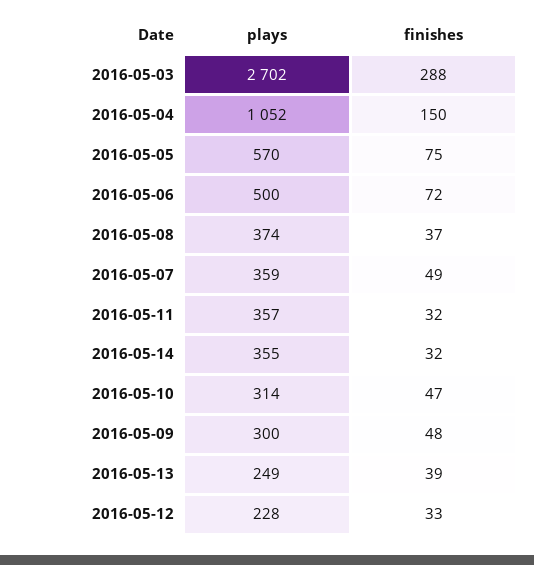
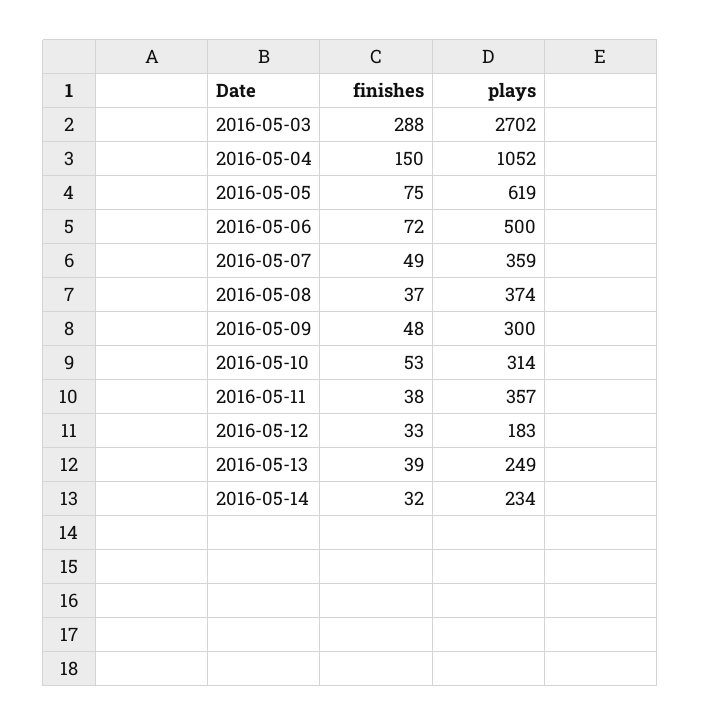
plays, 2016-05-05: 570 -> 619
finishes, 2016-05-11: 32 -> 38
plays, 2016-05-14: 355 -> 234
finishes, 2016-05-10: 47 -> 53
plays, 2016-05-12: 228 -> 183

